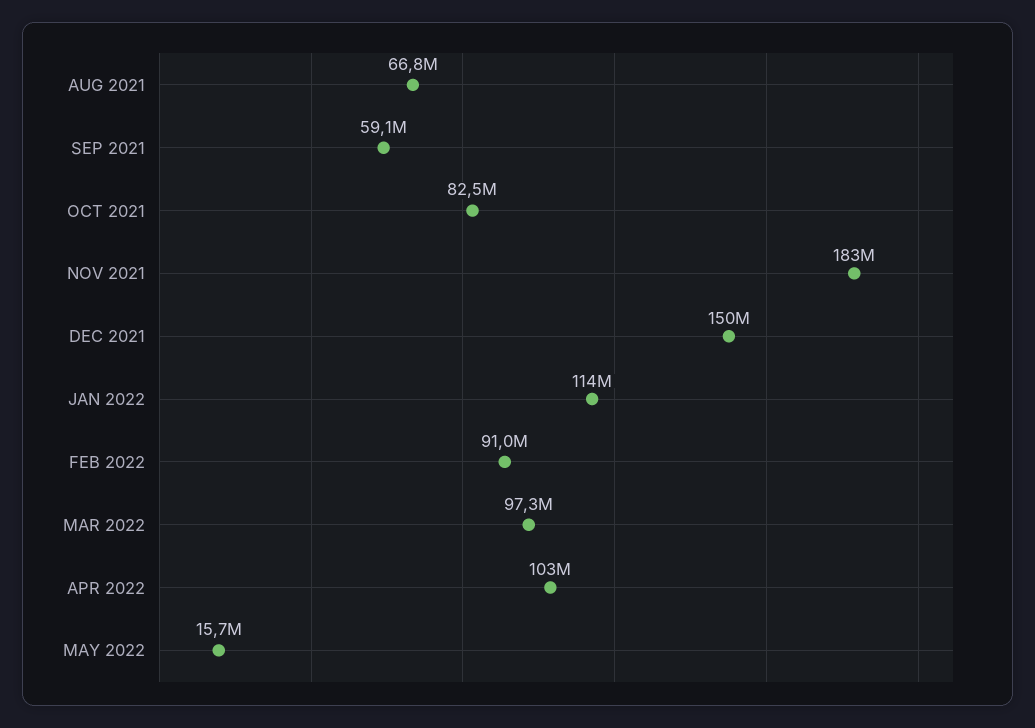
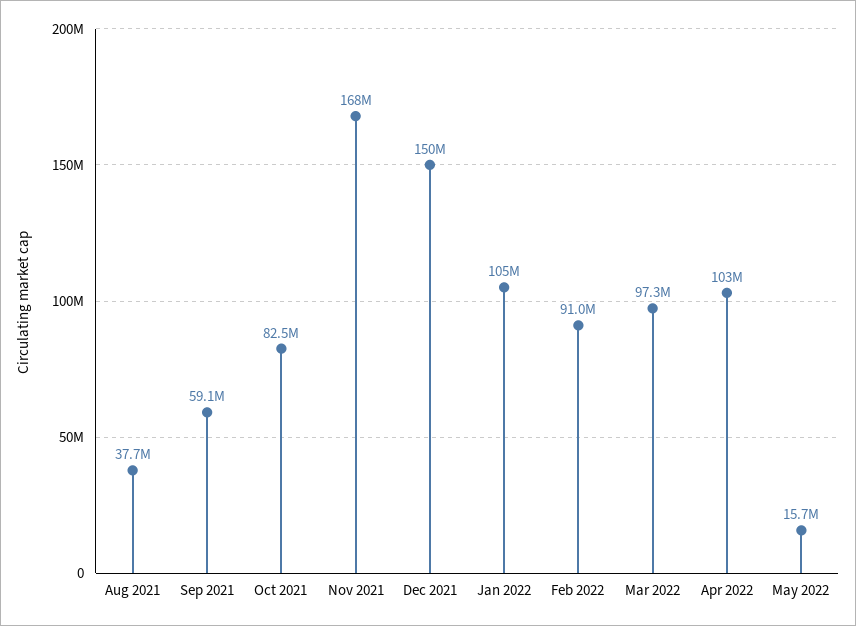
AUG 2021: 66800000 -> 37700000
NOV 2021: 183000000 -> 168000000
JAN 2022: 114000000 -> 105000000

